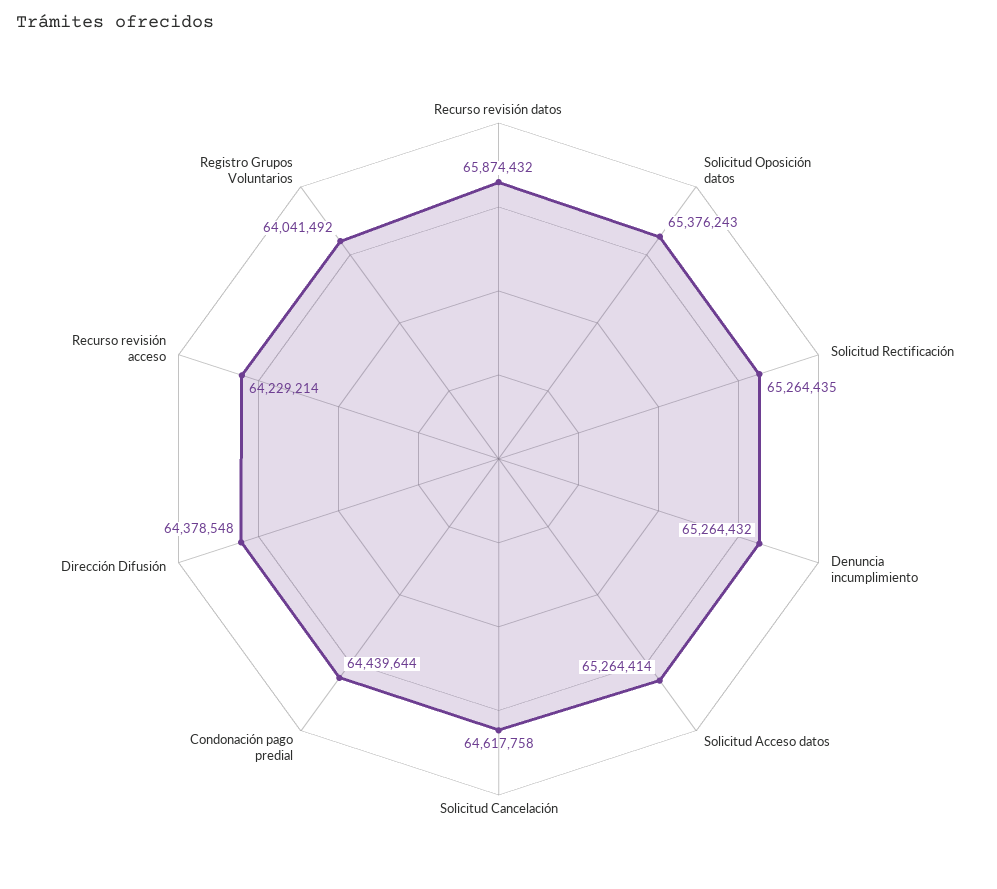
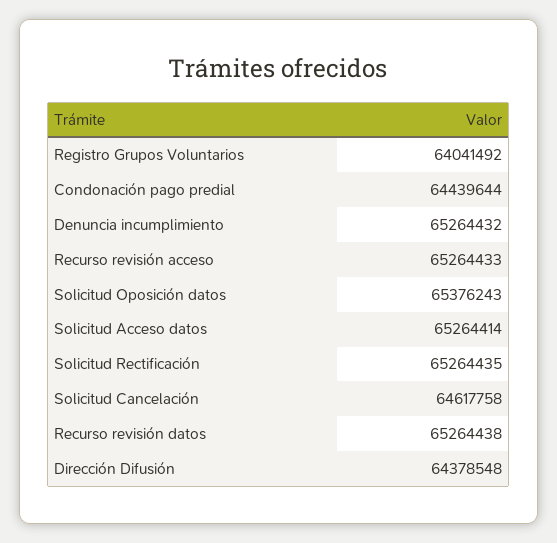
Recurso revisión datos: 65874432 -> 65264438
Recurso revisión acceso: 64229214 -> 65264433

